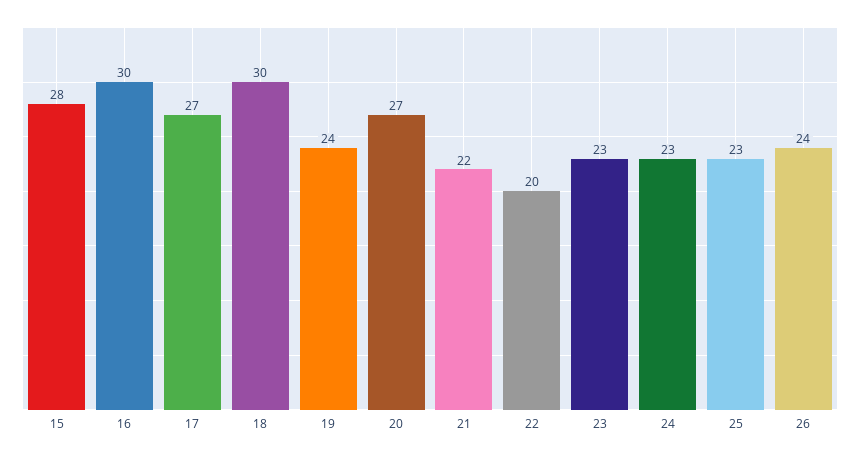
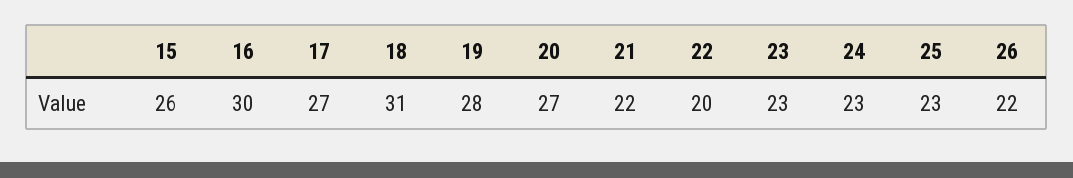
15: 28 -> 26
18: 30 -> 31
19: 24 -> 28
26: 24 -> 22

